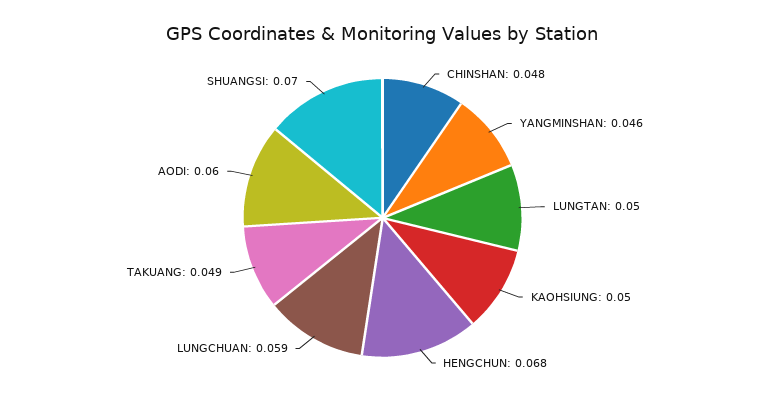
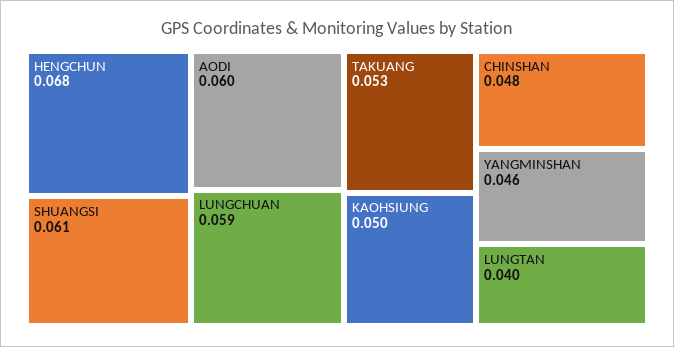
LUNGTAN: 0.05 -> 0.04
TAKUANG: 0.049 -> 0.053
SHUANGSI: 0.07 -> 0.061

